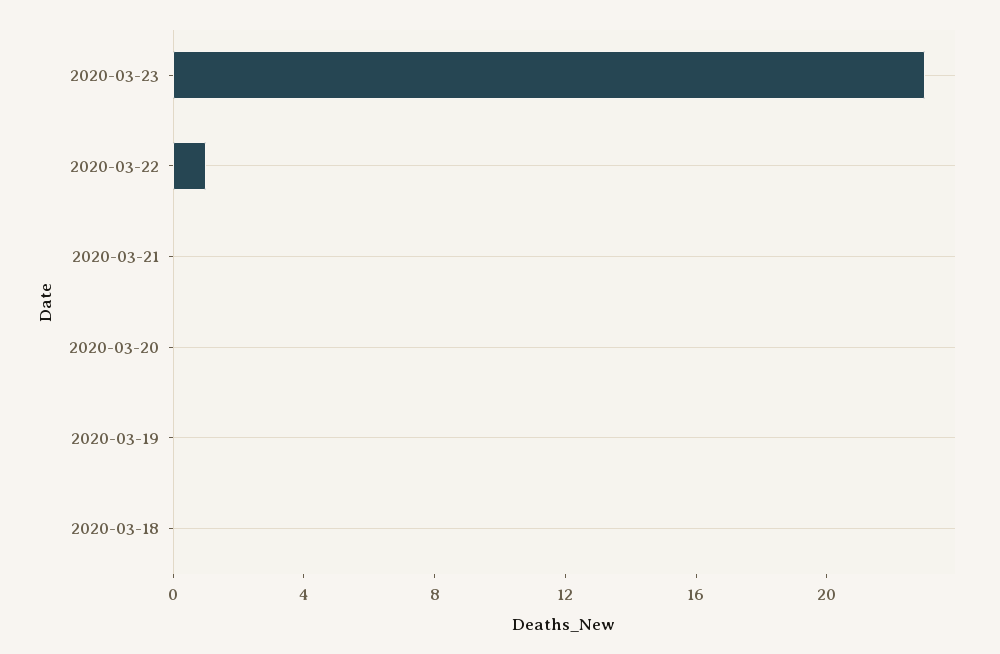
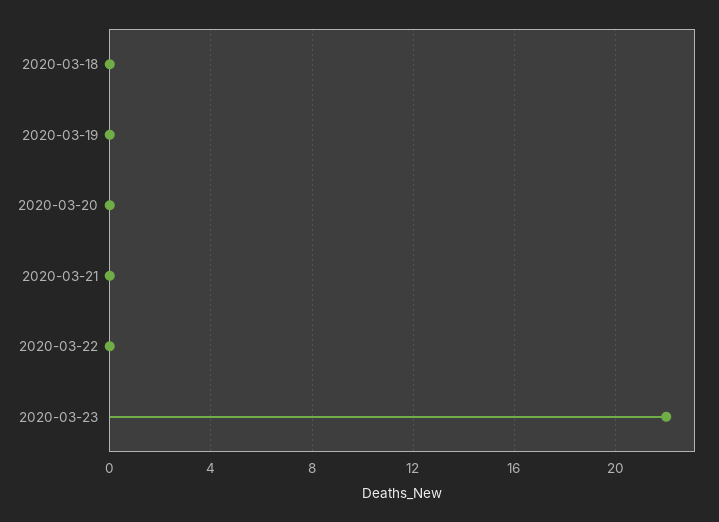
2020-03-23: 23 -> 22
2020-03-22: 1 -> 0

